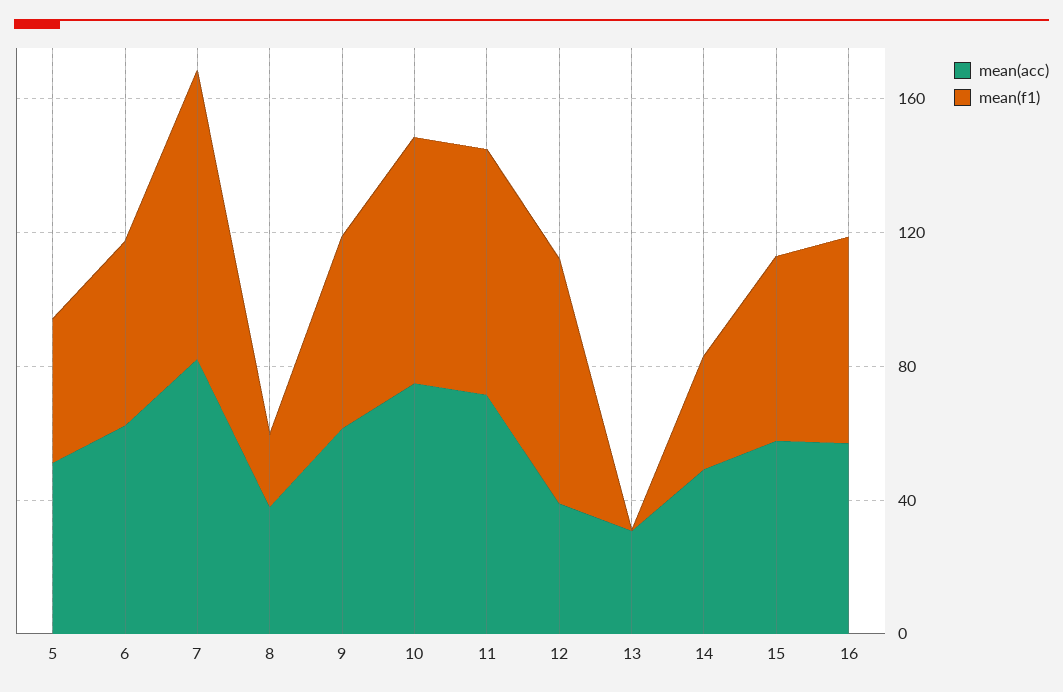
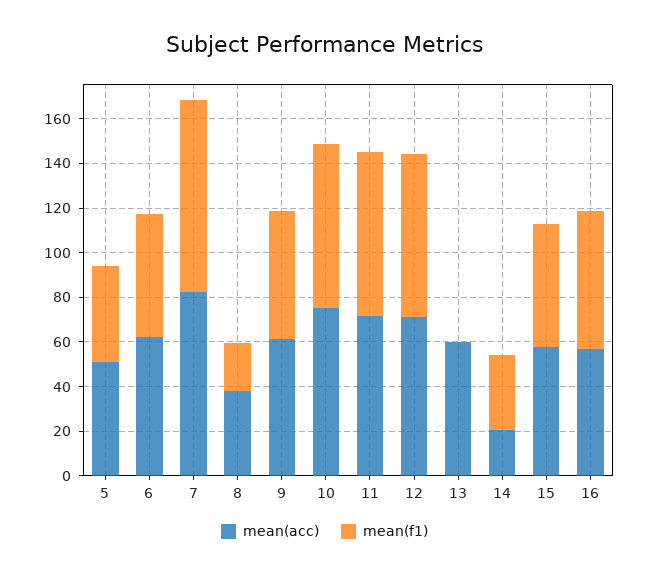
mean(acc), 12: 40 -> 70
mean(acc), 13: 30 -> 60
mean(acc), 14: 50 -> 20

